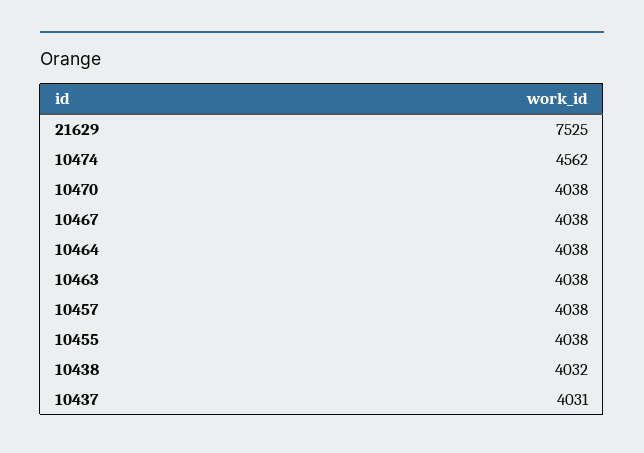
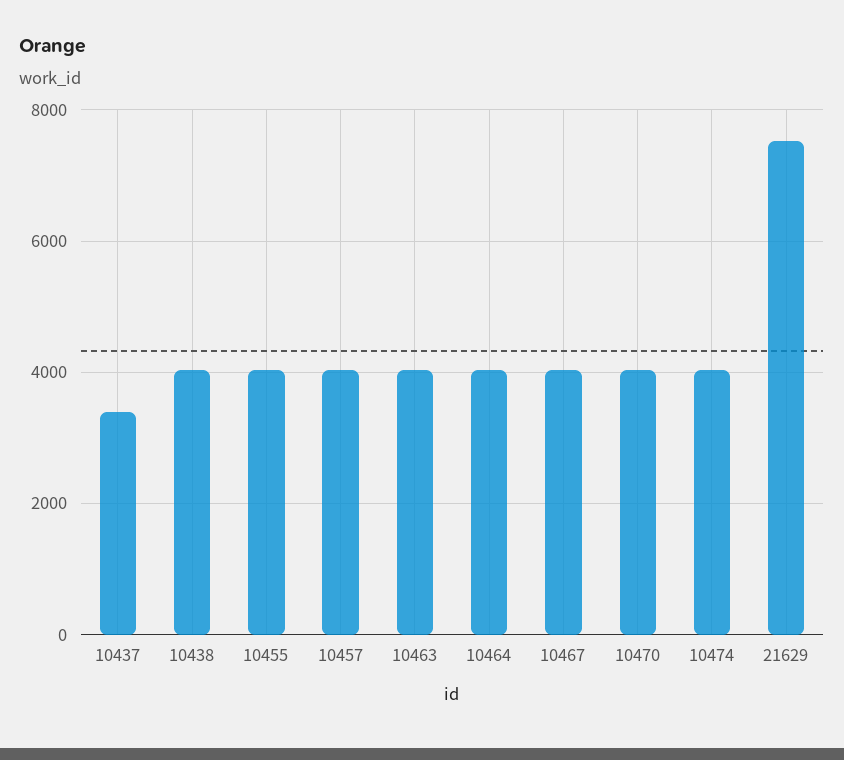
10474: 4562 -> 4000
10437: 4031 -> 3400

